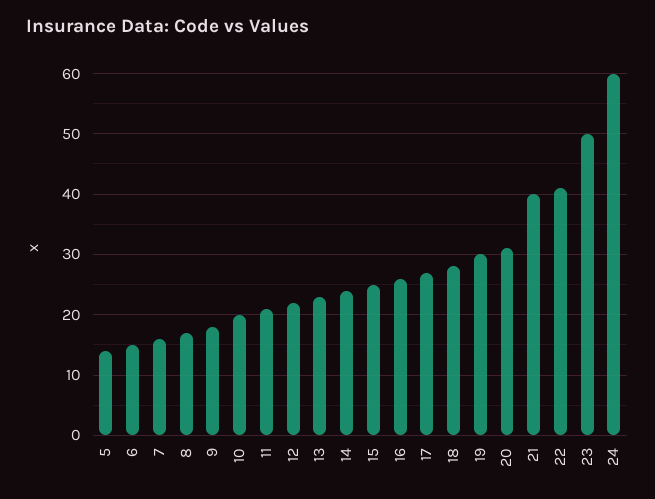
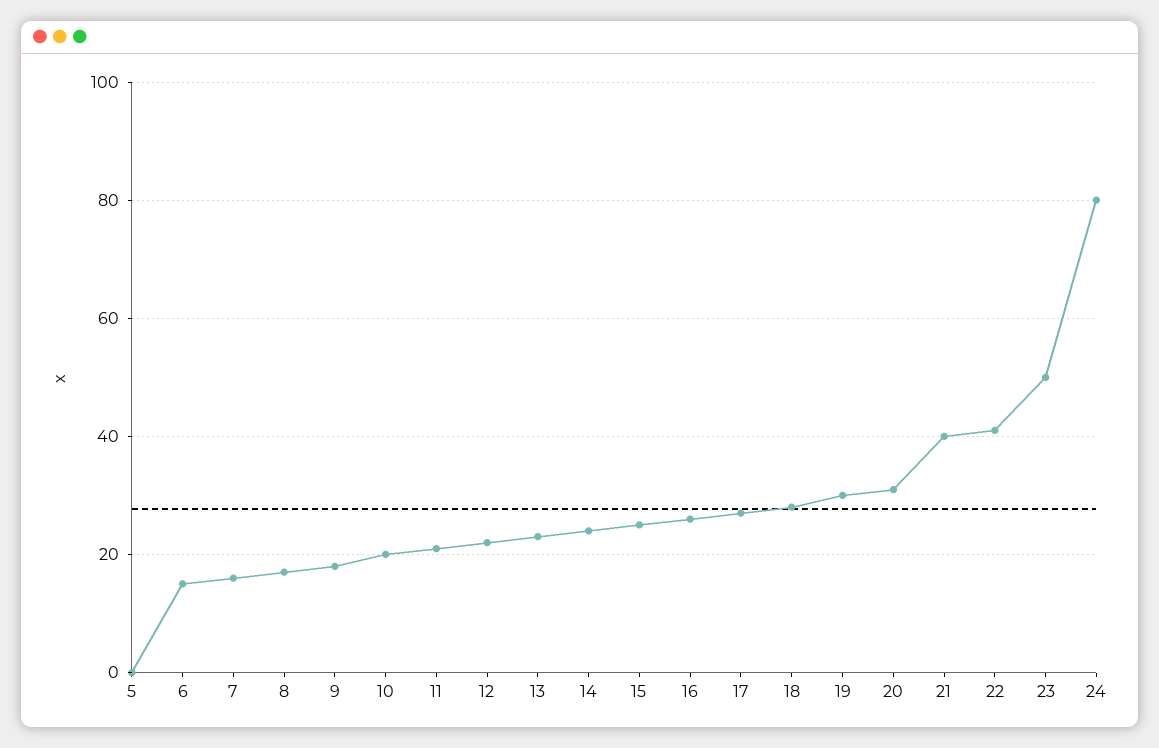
5: 14 -> 0
24: 60 -> 80

